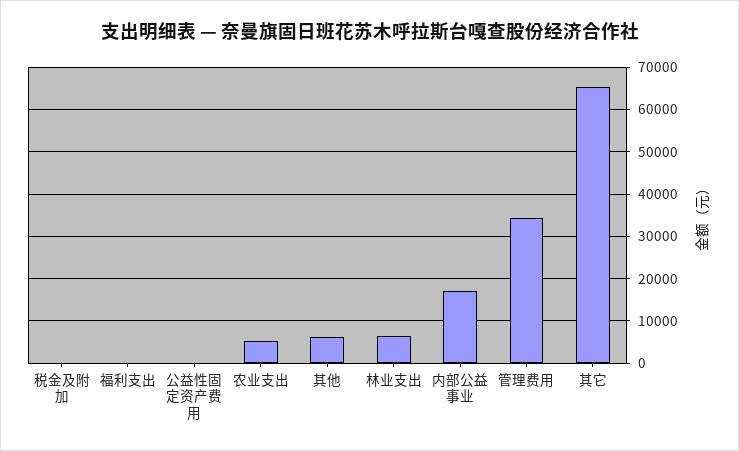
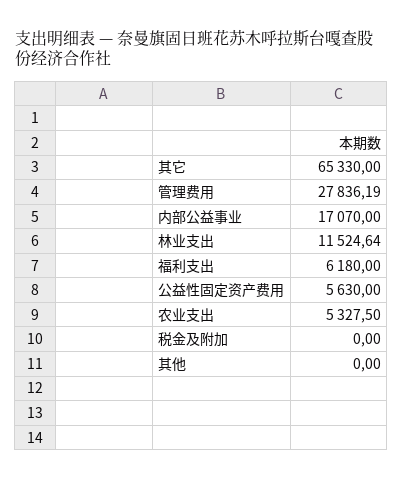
福利支出: 0 -> 6180
公益性固定资产费用: 0 -> 5630
其他: 6000 -> 0
林业支出: 6000 -> 11524.64
管理费用: 34000 -> 27836.19

